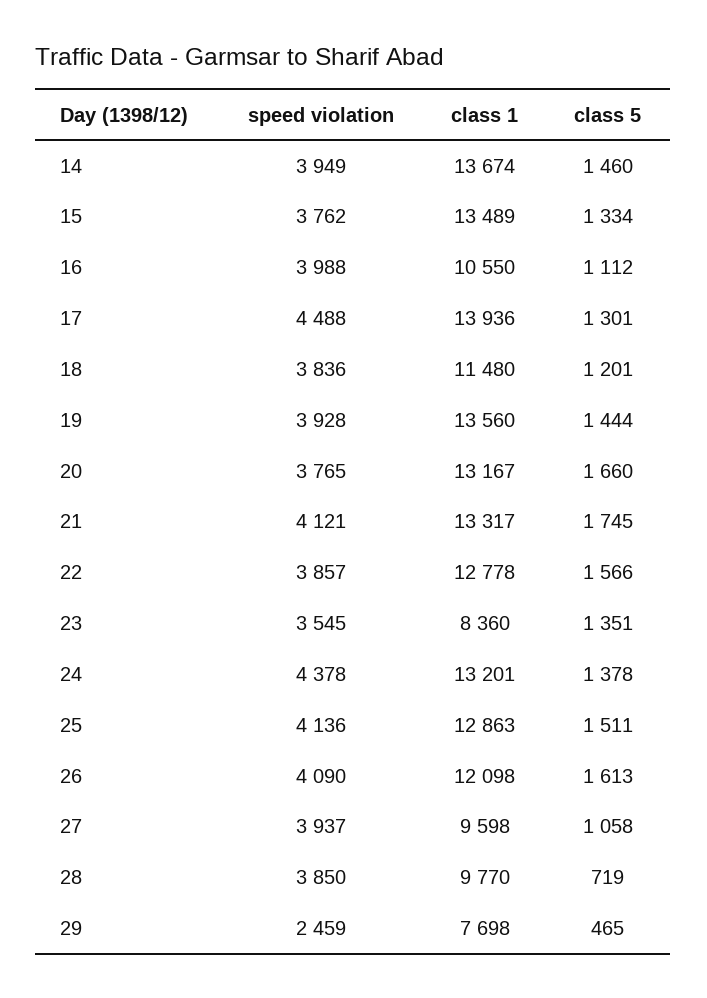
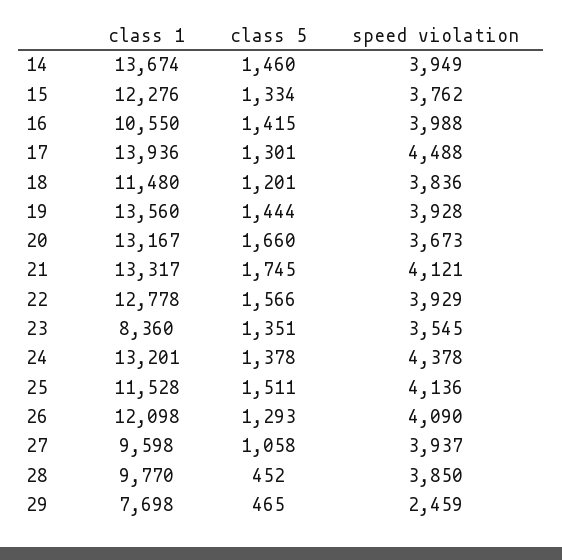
class 1, 15: 13489 -> 12276
class 5, 16: 1112 -> 1415
speed violation, 20: 3765 -> 3673
speed violation, 22: 3857 -> 3929
class 1, 25: 12863 -> 11528
class 5, 26: 1613 -> 1293
class 5, 28: 719 -> 452

